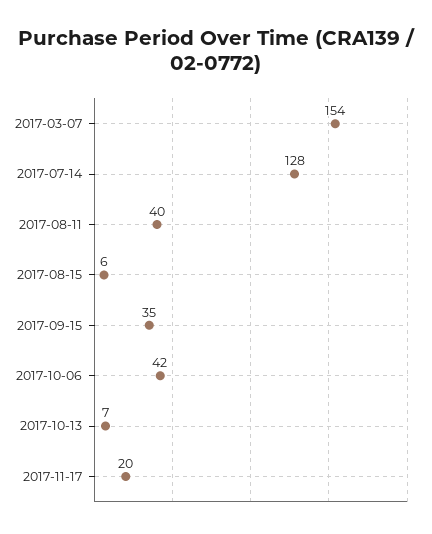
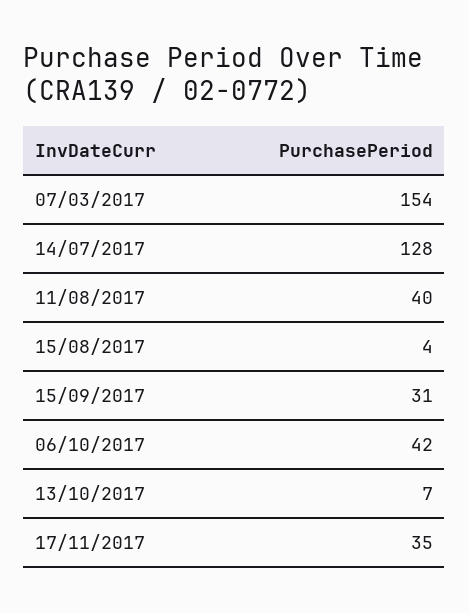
2017-08-15: 6 -> 4
2017-09-15: 35 -> 31
2017-11-17: 20 -> 35

